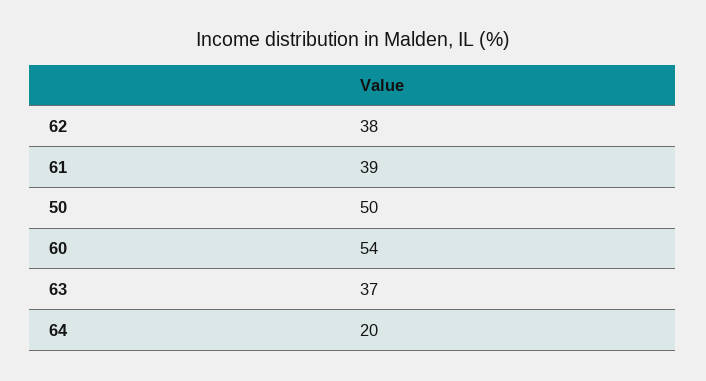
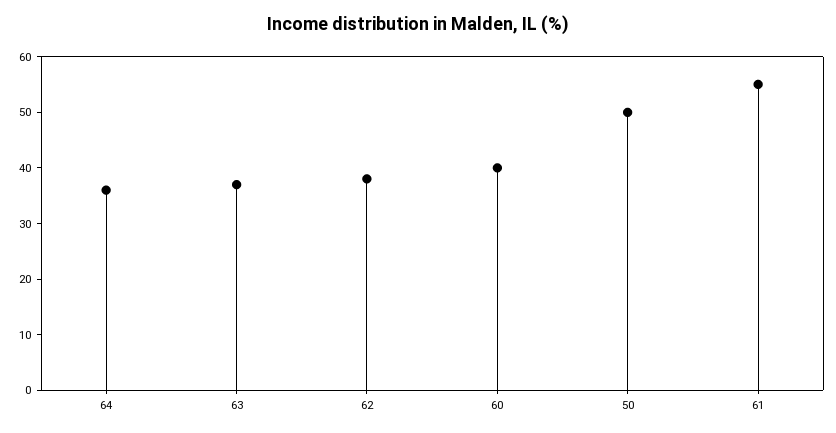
61: 39 -> 55
60: 54 -> 40
64: 20 -> 35

